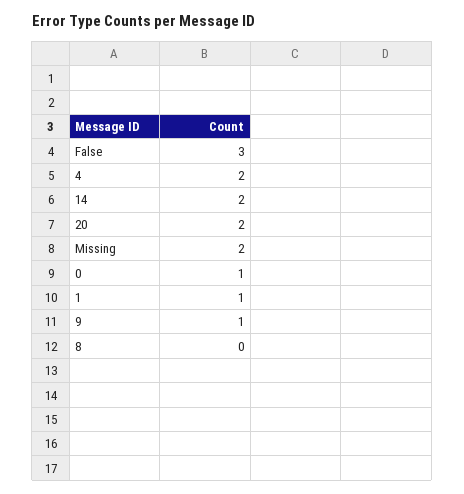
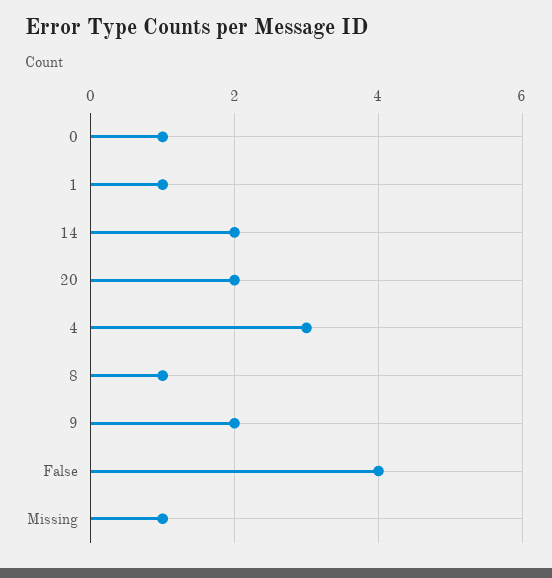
False: 3 -> 4
4: 2 -> 3
Missing: 2 -> 1
9: 1 -> 2
8: 0 -> 1

